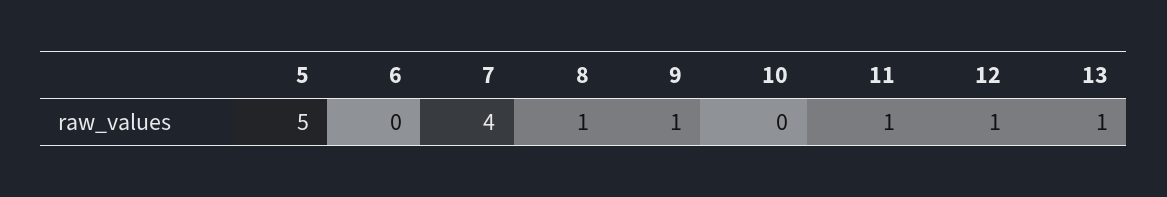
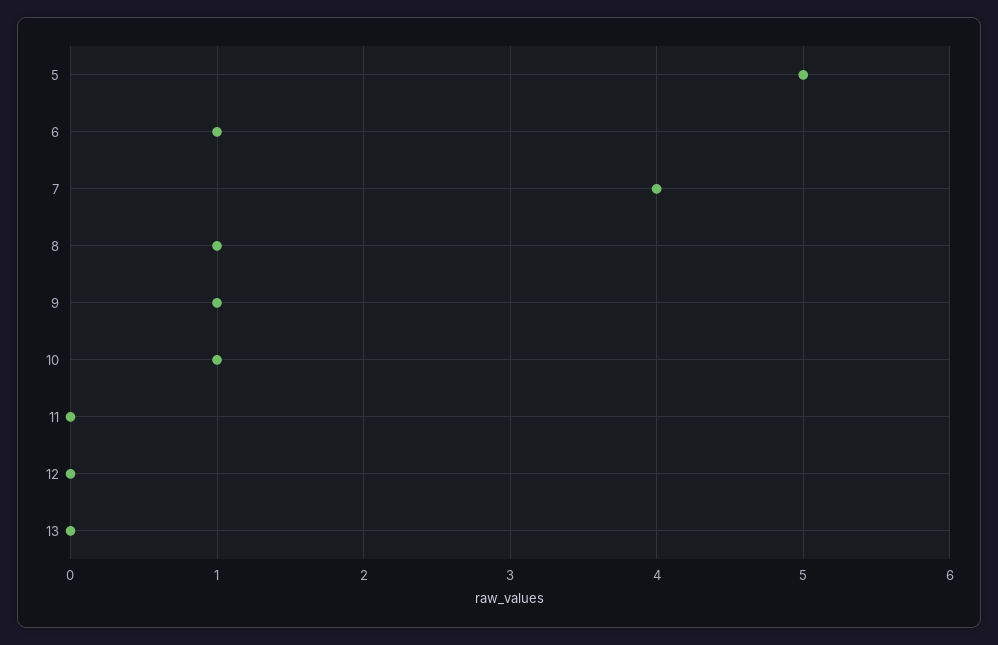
6: 0 -> 1
10: 0 -> 1
11: 1 -> 0
12: 1 -> 0
13: 1 -> 0

